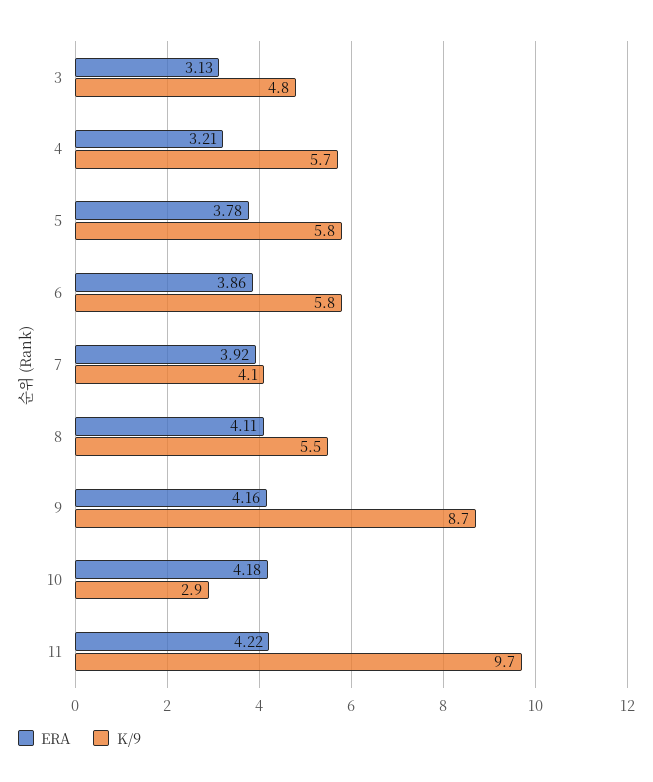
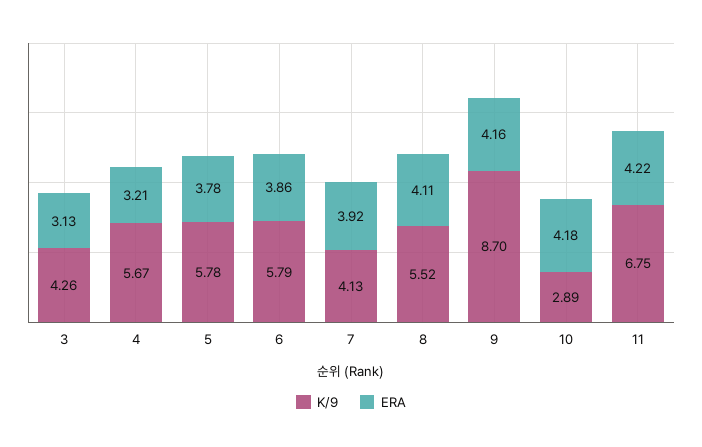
K/9, 3: 4.8 -> 4.26
K/9, 11: 9.7 -> 6.75

